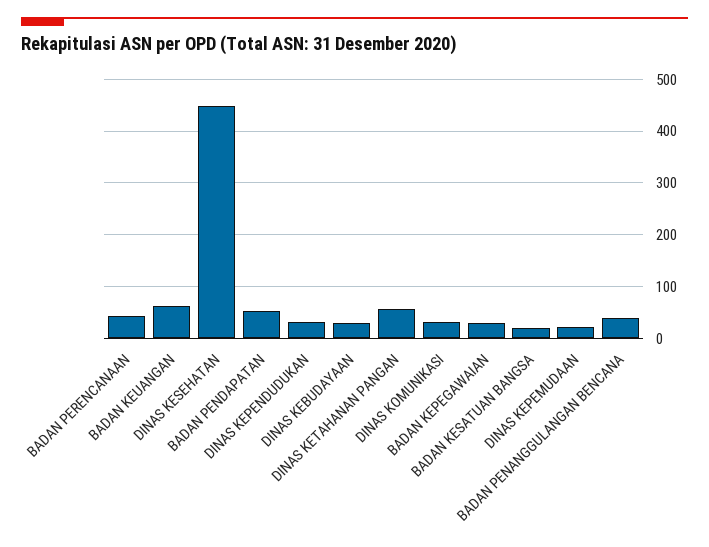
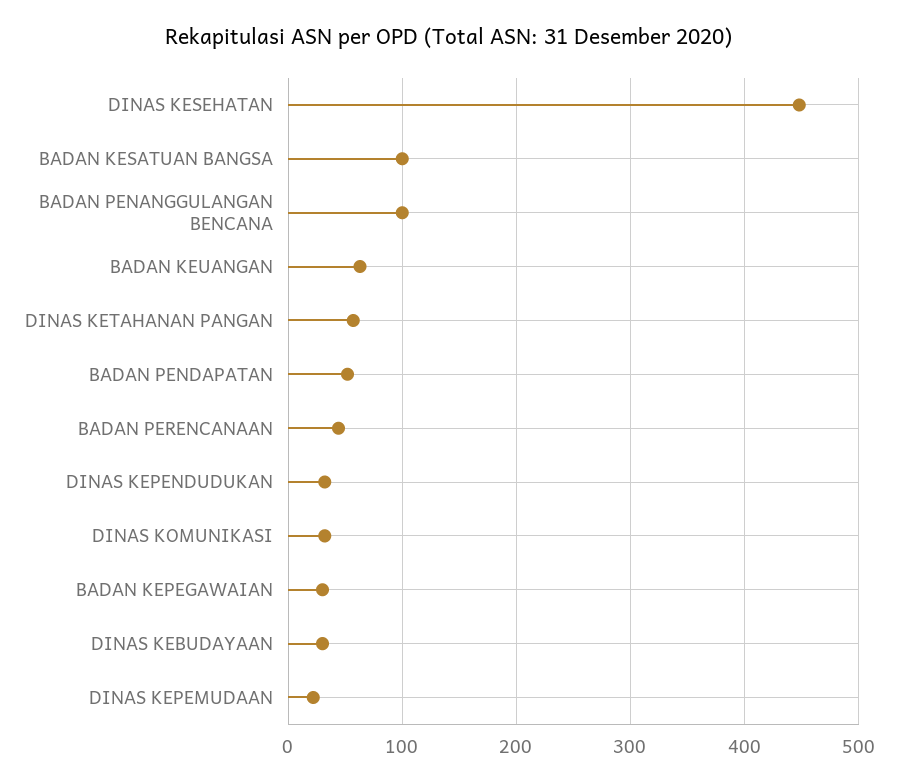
BADAN KESATUAN BANGSA: 20 -> 100
BADAN PENANGGULANGAN BENCANA: 40 -> 100

